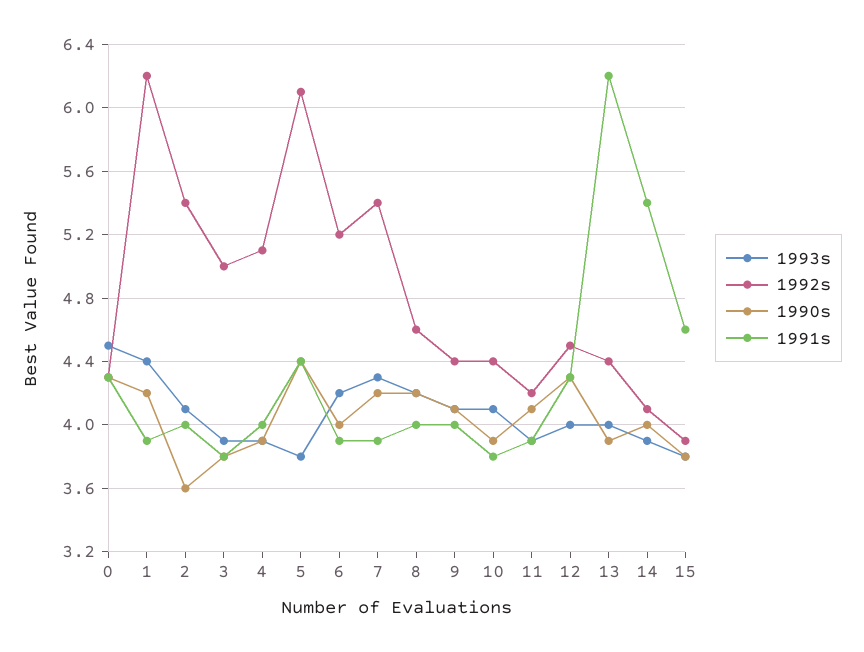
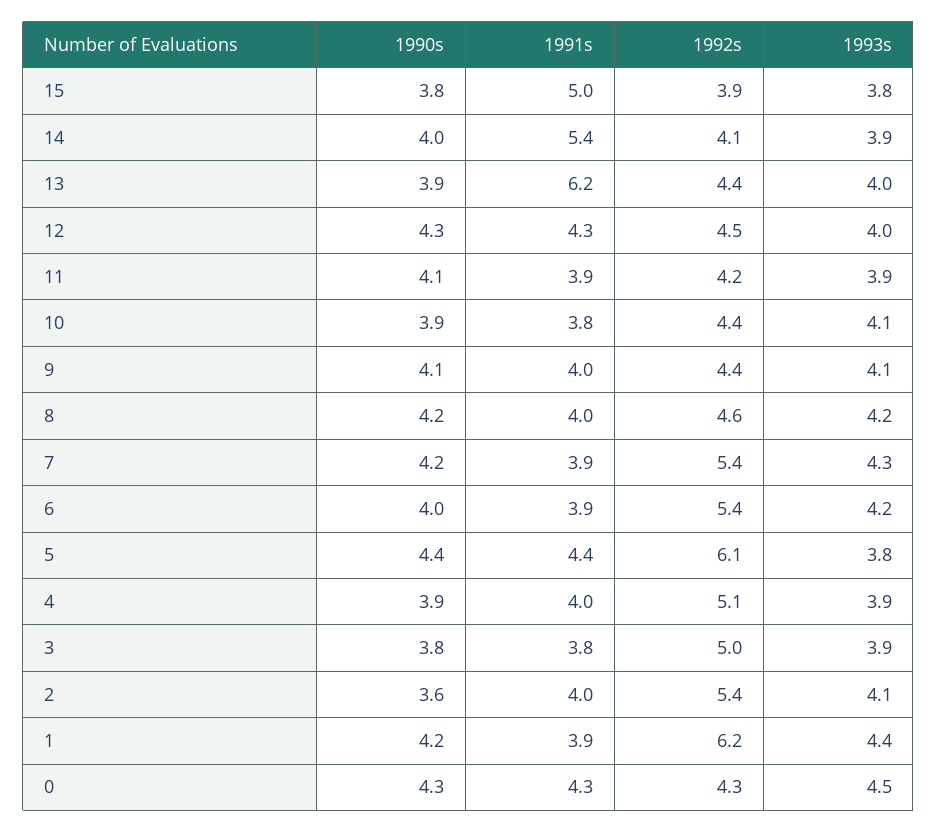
1992s, 6: 5.2 -> 5.4
1991s, 15: 4.6 -> 5

